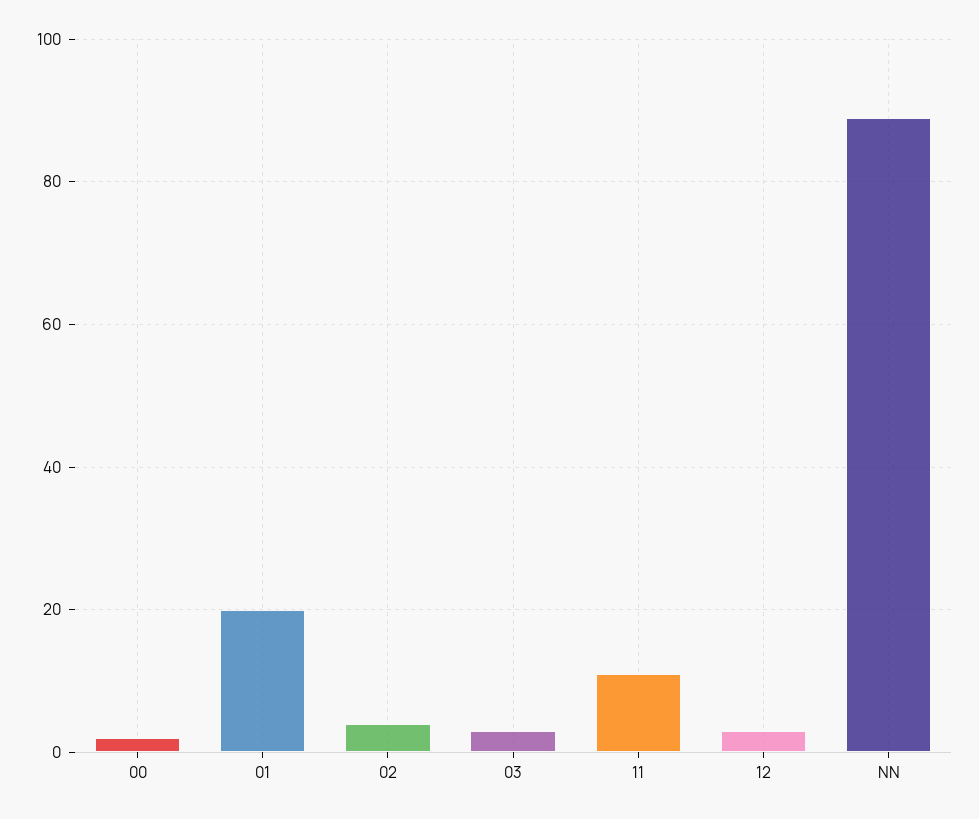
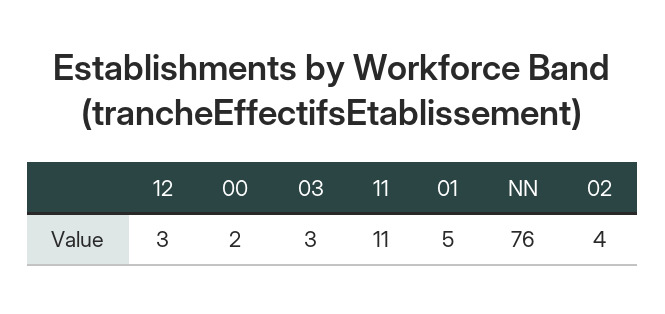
01: 20 -> 5
NN: 90 -> 76

